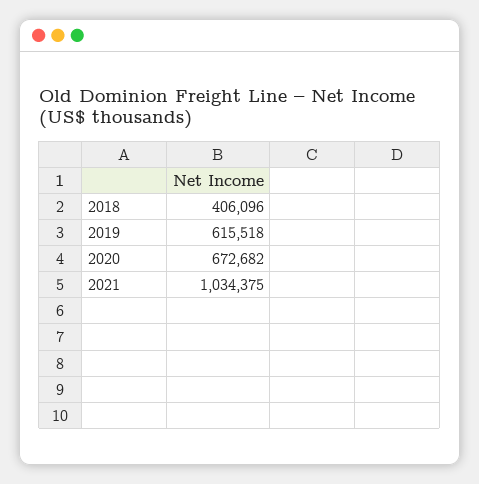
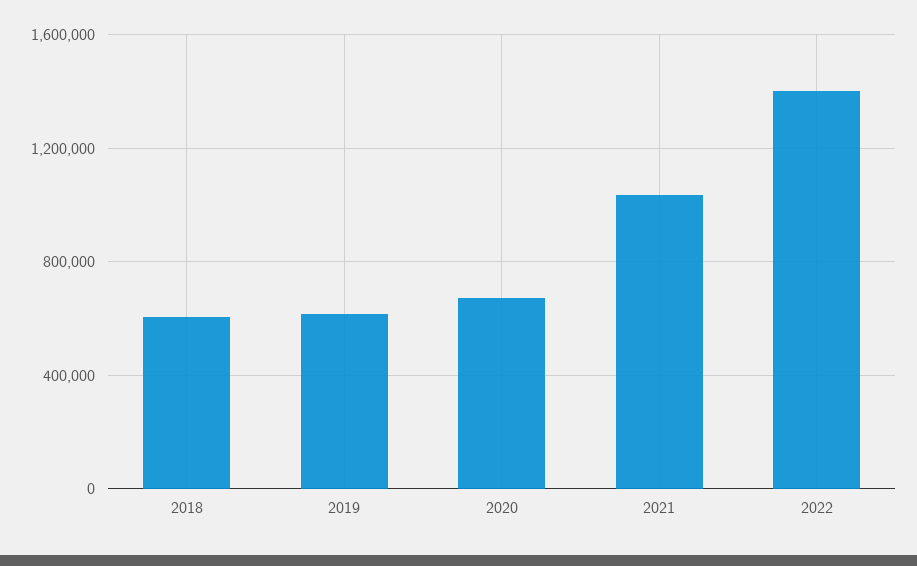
2018: 406096 -> 600000
2022: none -> 1400000

